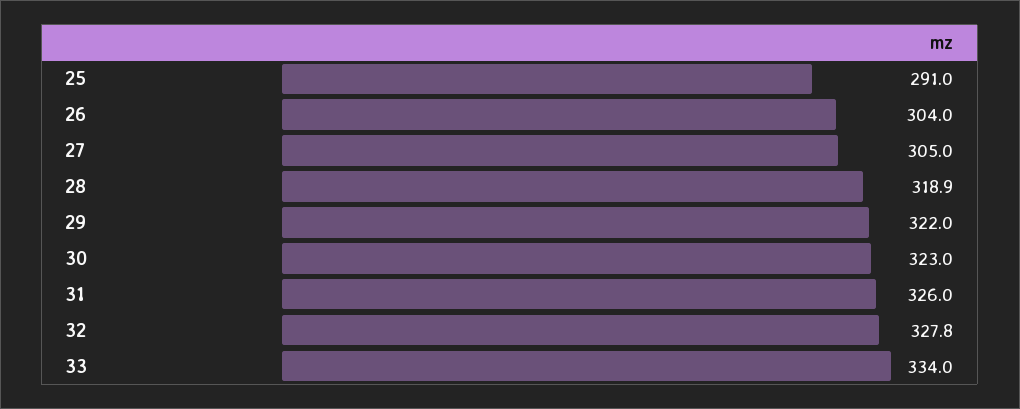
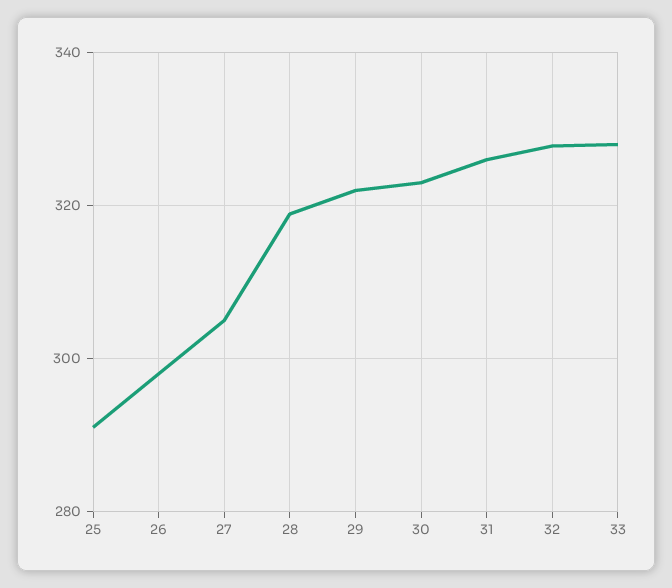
26: 304 -> 298
33: 334 -> 328

